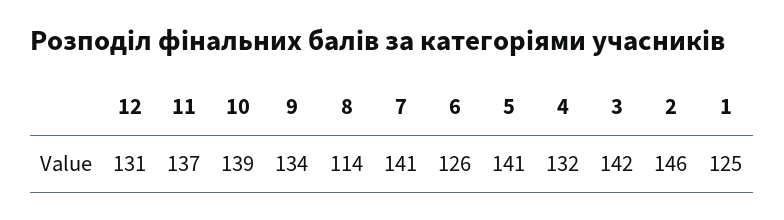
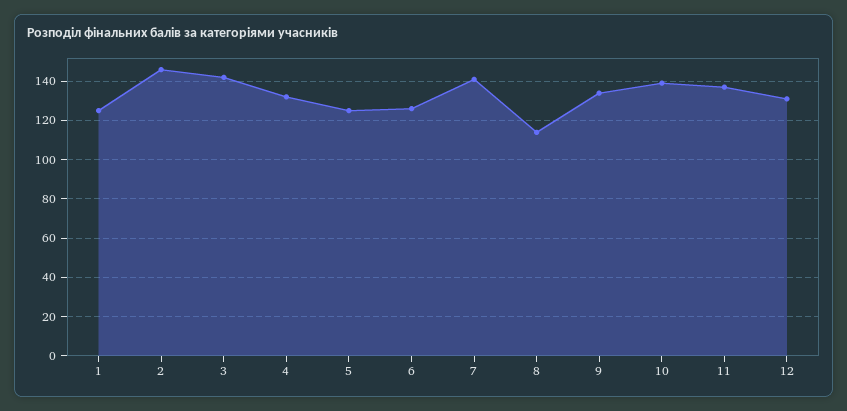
5: 141 -> 125

